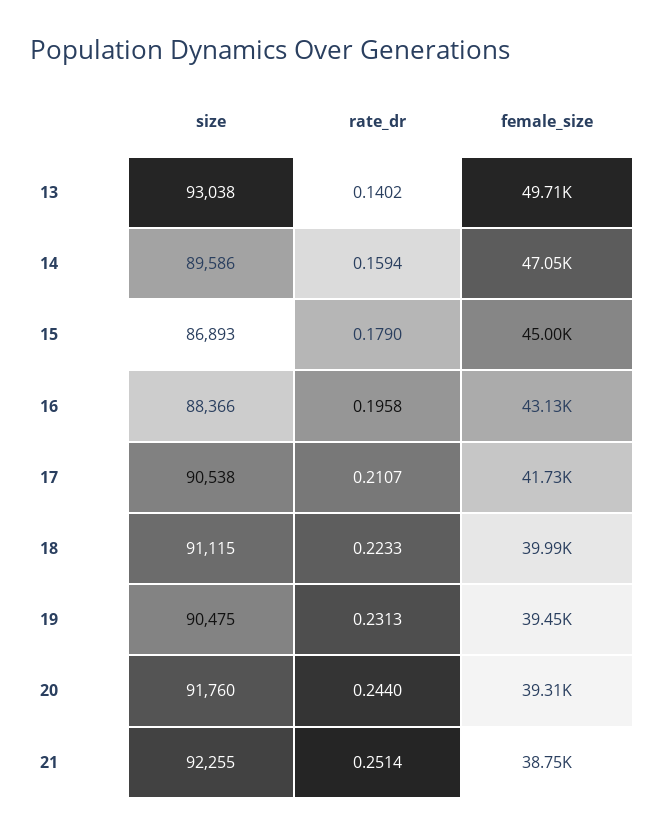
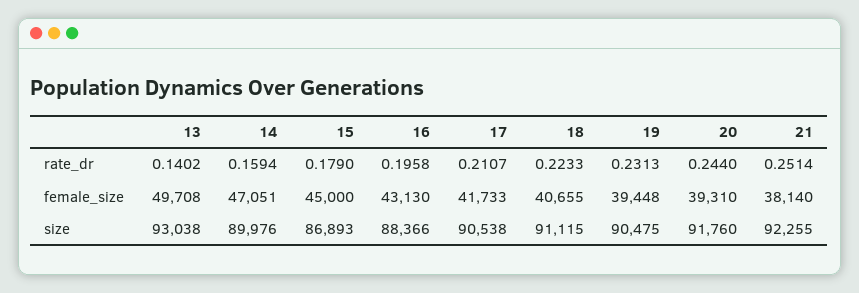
size, 14: 89586 -> 89976
female_size, 18: 39990 -> 40655
female_size, 21: 38750 -> 38140

